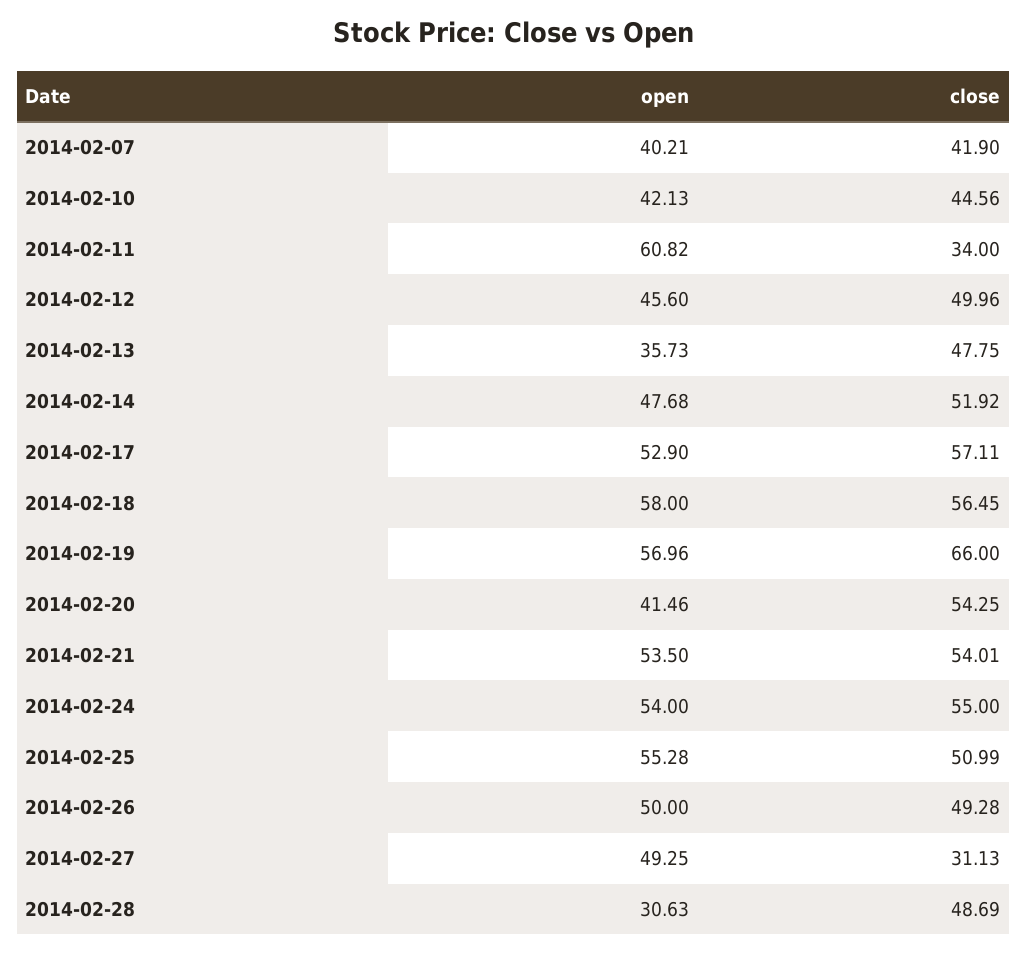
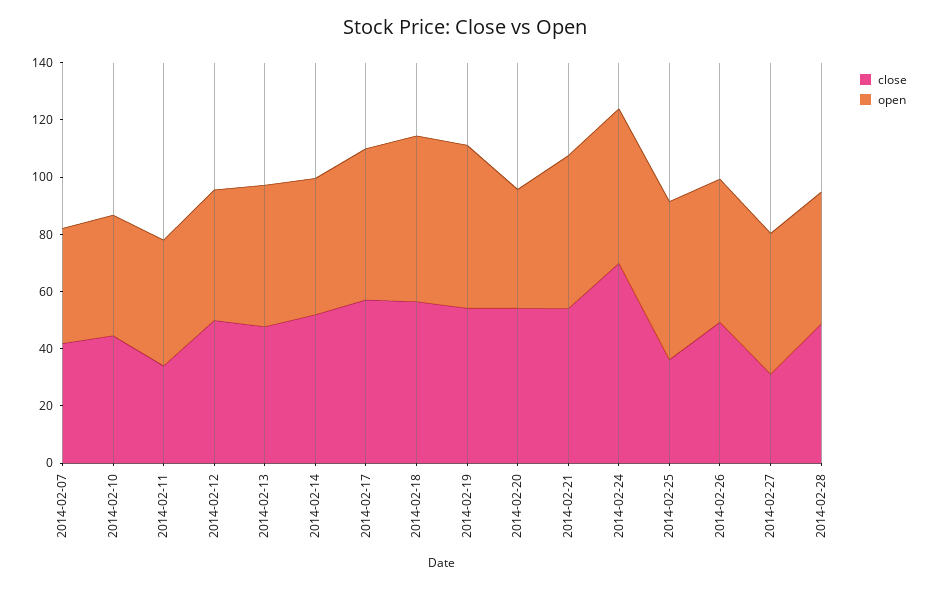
open, 2014-02-11: 60.82 -> 45
open, 2014-02-13: 35.73 -> 50
close, 2014-02-19: 66 -> 55
close, 2014-02-24: 55 -> 70
close, 2014-02-25: 50.99 -> 35
open, 2014-02-28: 30.63 -> 45

